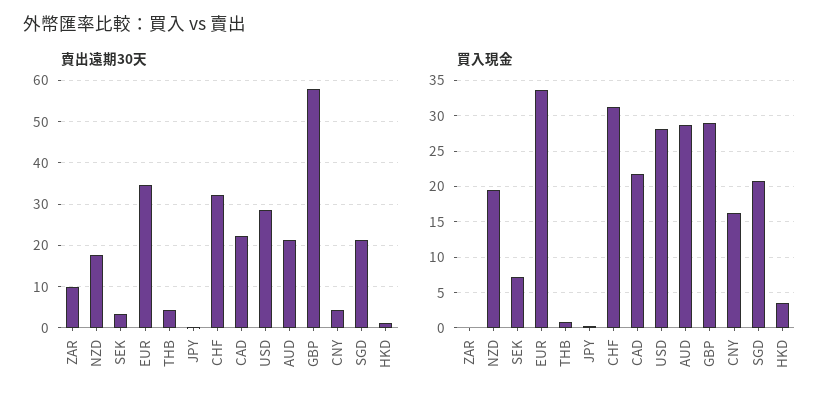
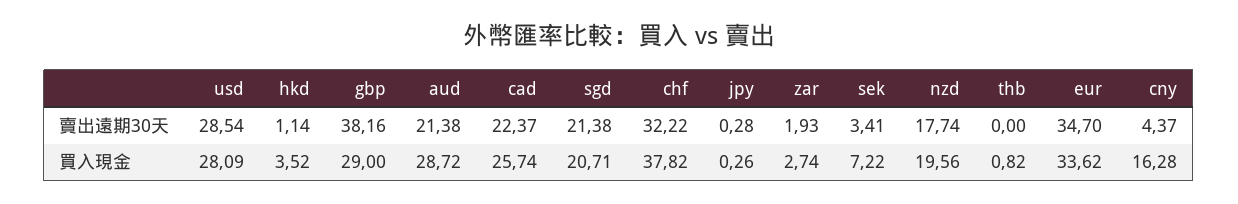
賣出遠期30天, ZAR: 10 -> 1.93
賣出遠期30天, THB: 4 -> 0
賣出遠期30天, GBP: 58 -> 38.16
買入現金, ZAR: 0 -> 2.74
買入現金, CHF: 31 -> 37.82
買入現金, CAD: 22 -> 25.74

